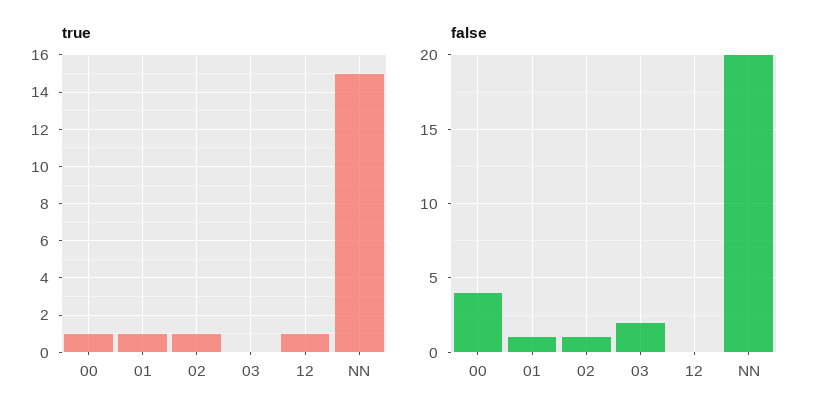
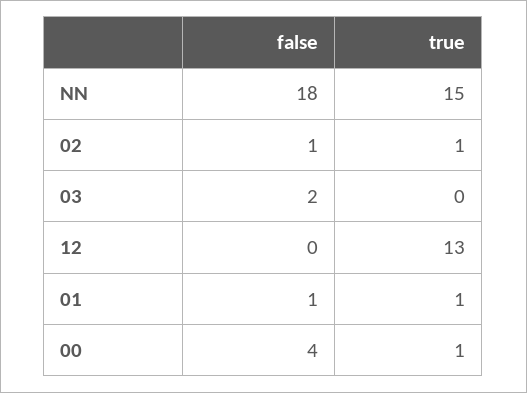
true, 12: 1 -> 13
false, NN: 20 -> 18

